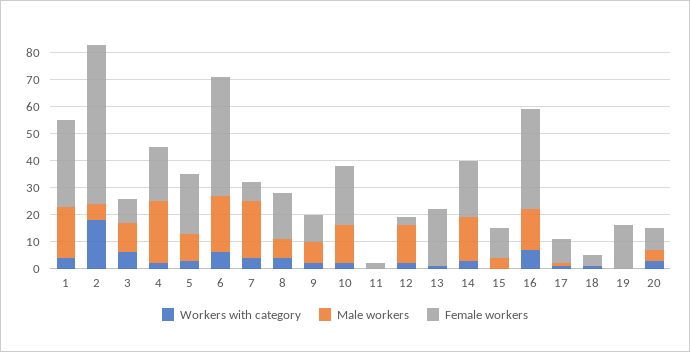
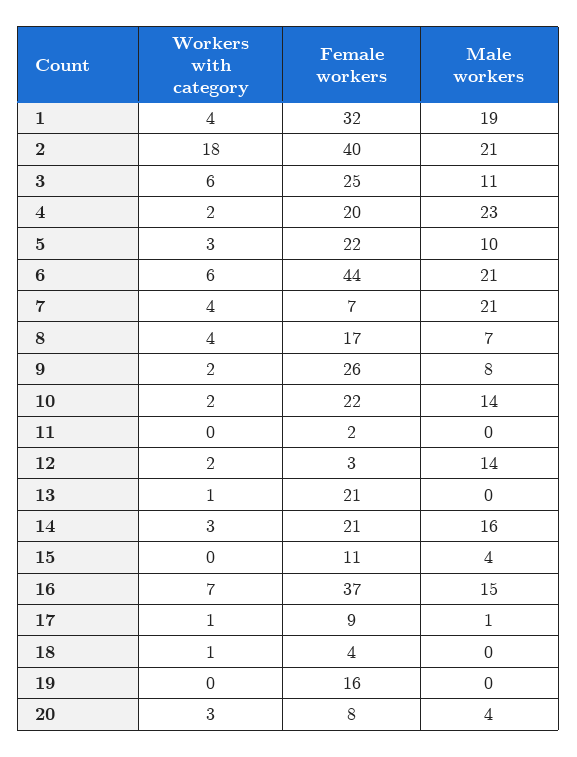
Male workers, 2: 5 -> 21
Female workers, 2: 60 -> 40
Female workers, 3: 10 -> 25
Female workers, 9: 10 -> 26

